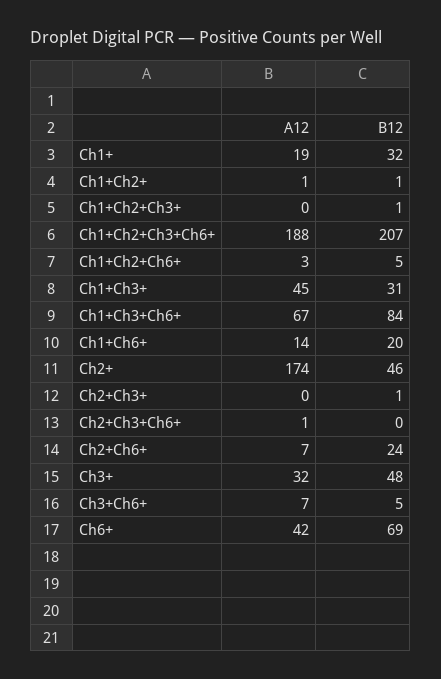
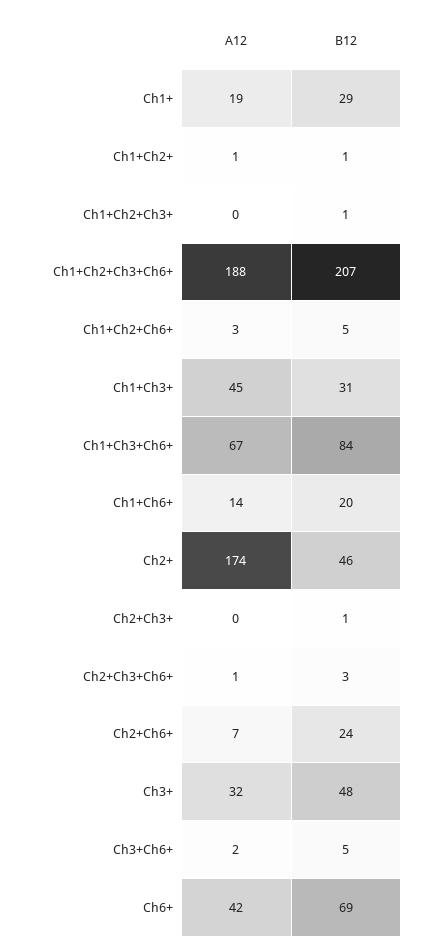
B12, Ch1+: 32 -> 29
B12, Ch2+Ch3+Ch6+: 0 -> 3
A12, Ch3+Ch6+: 7 -> 2

